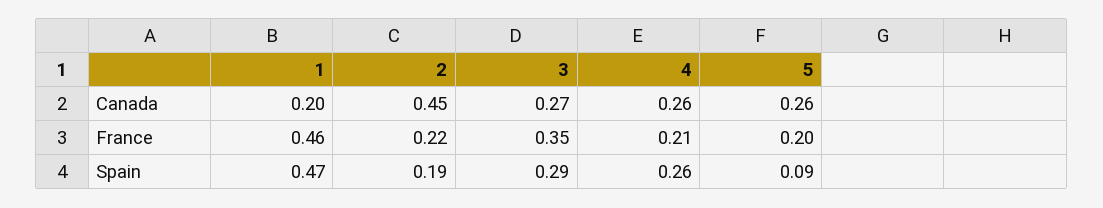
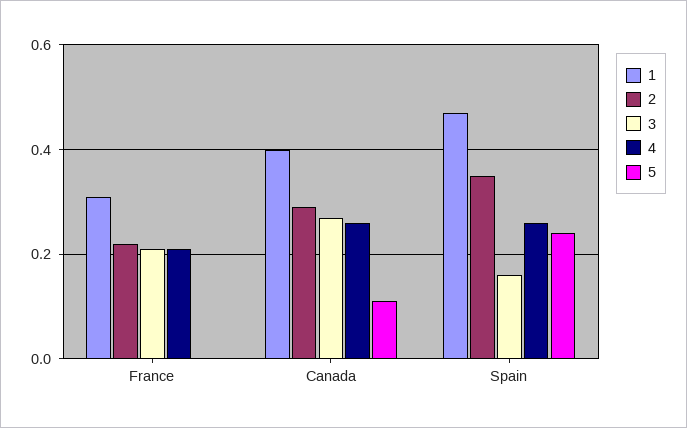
1, Canada: 0.2 -> 0.4
2, Canada: 0.45 -> 0.3
5, Canada: 0.26 -> 0.1
1, France: 0.46 -> 0.3
3, France: 0.35 -> 0.2
5, France: 0.2 -> 0
2, Spain: 0.19 -> 0.35
3, Spain: 0.29 -> 0.15
5, Spain: 0.09 -> 0.25

